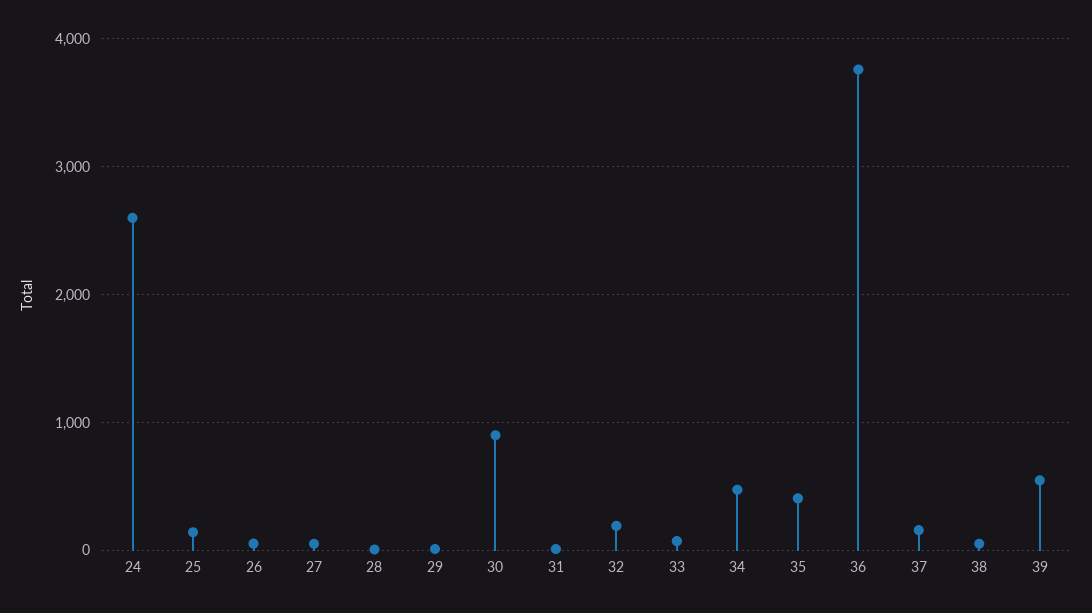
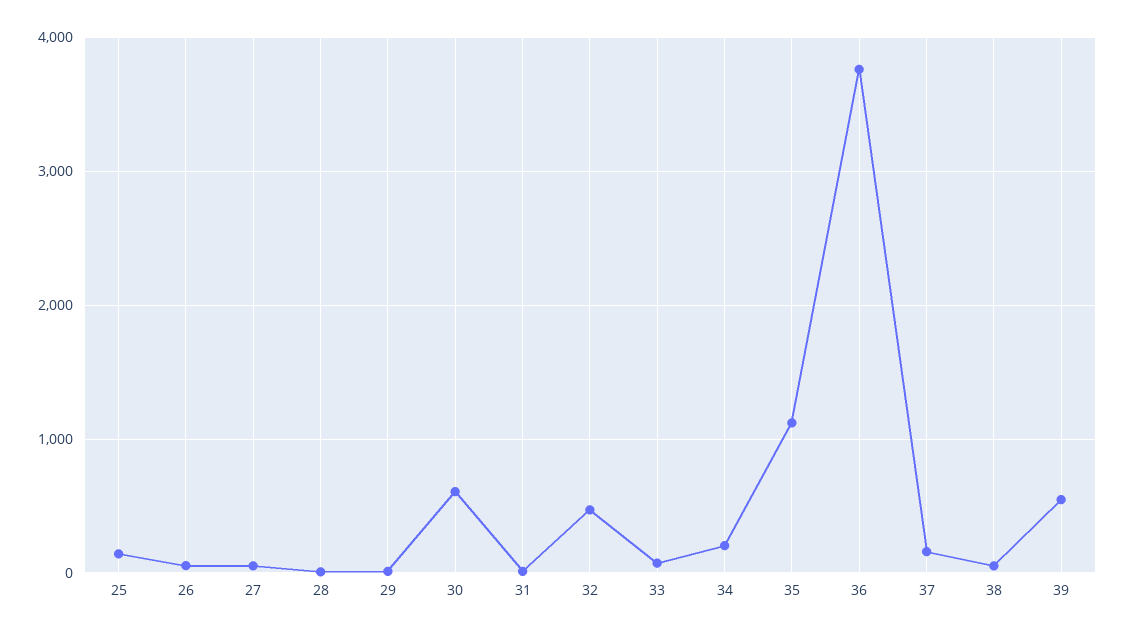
24: 2600 -> none
30: 900 -> 600
32: 200 -> 500
34: 500 -> 200
35: 400 -> 1100

